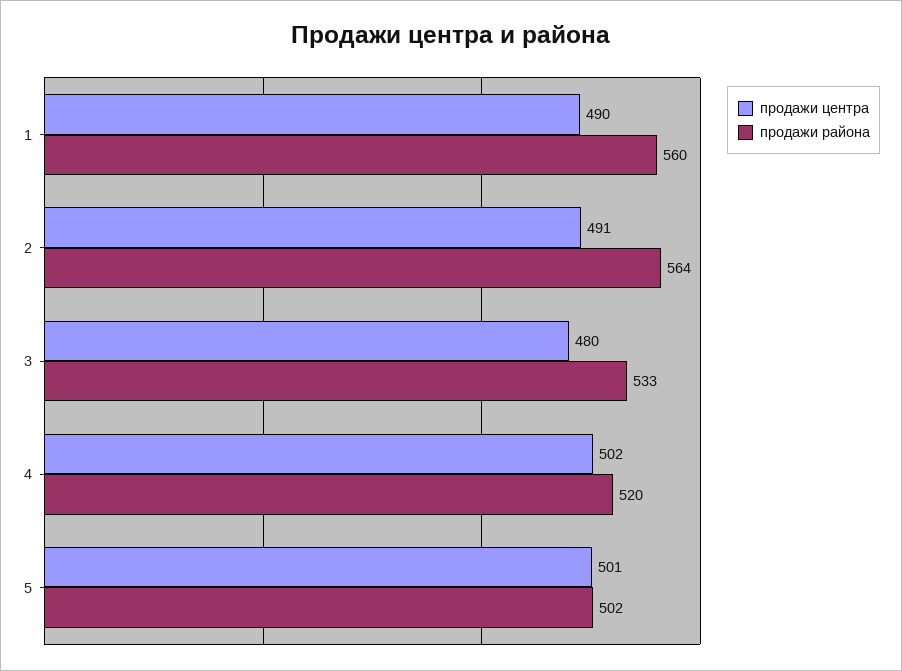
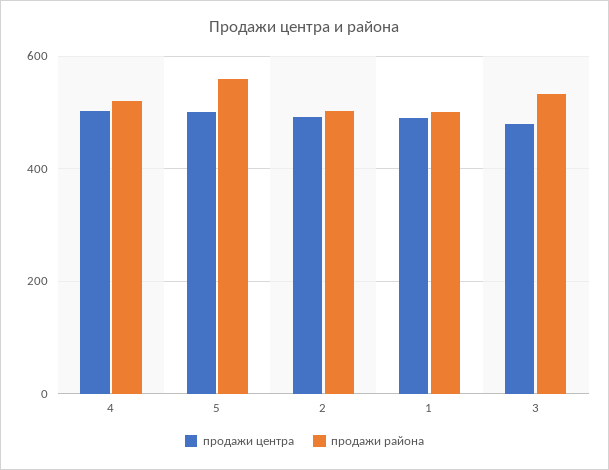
продажи района, 1: 560 -> 500
продажи района, 2: 564 -> 500
продажи района, 5: 502 -> 560

